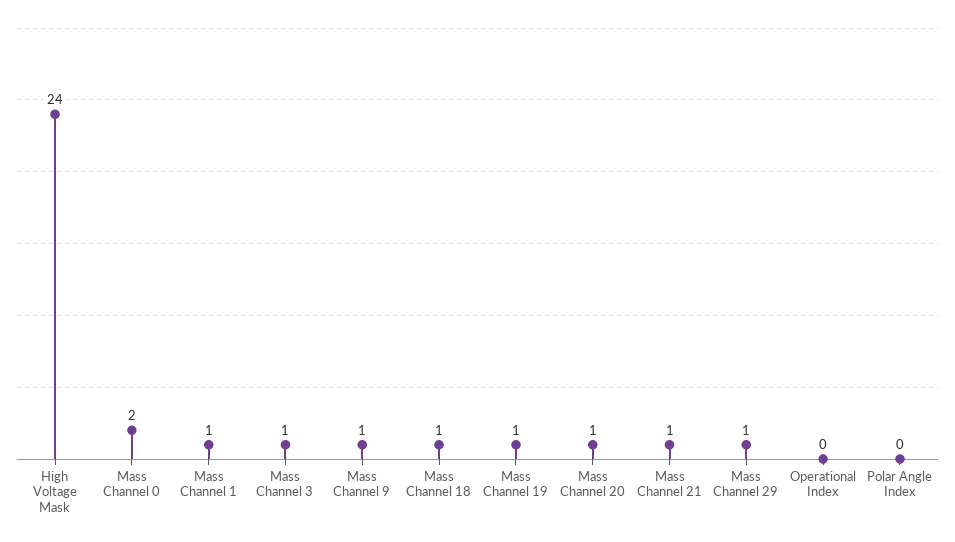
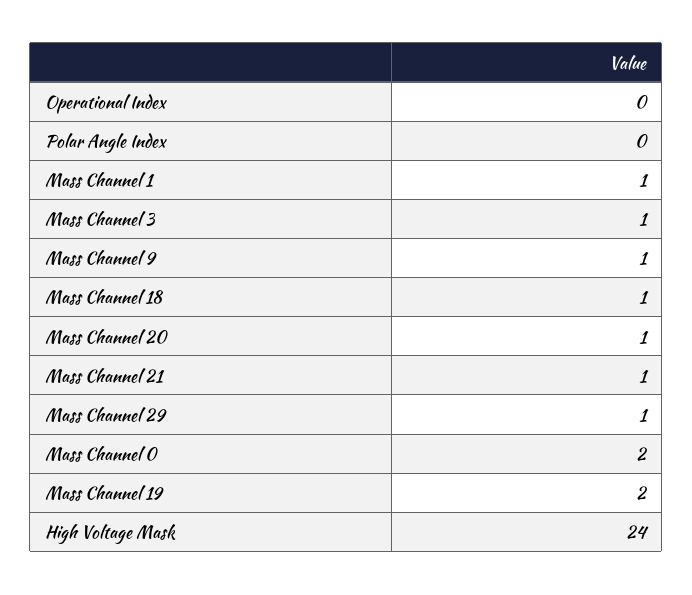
Mass Channel 19: 1 -> 2

